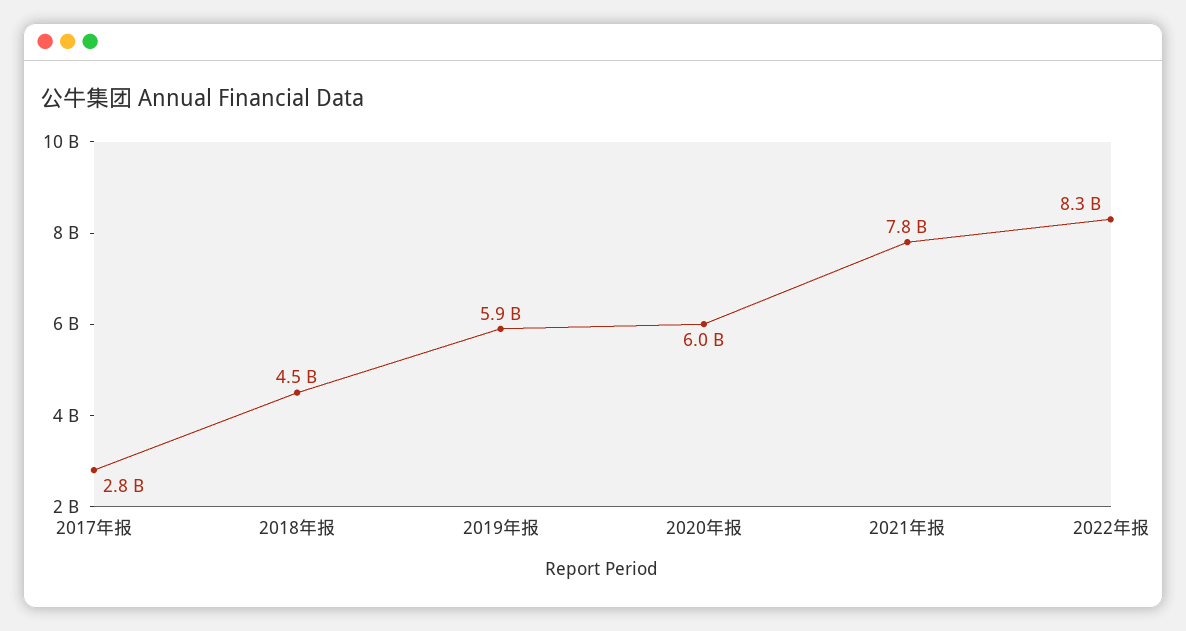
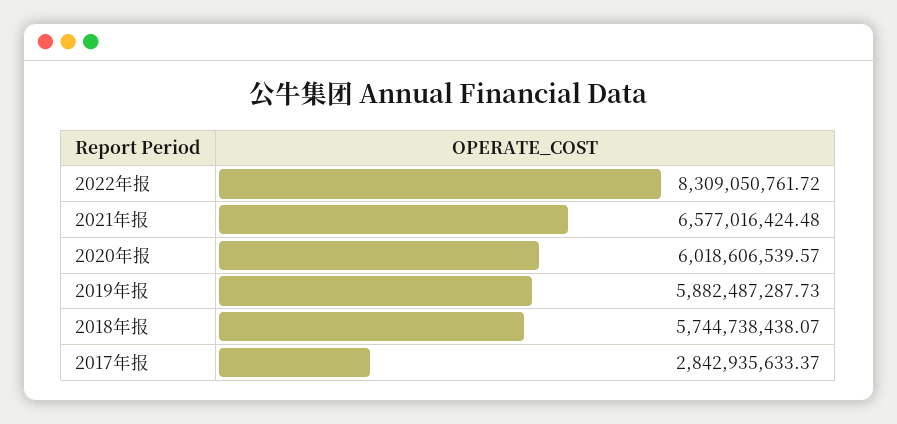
2018年报: 4500000000 -> 5744738438.07
2021年报: 7800000000 -> 6577016424.48

